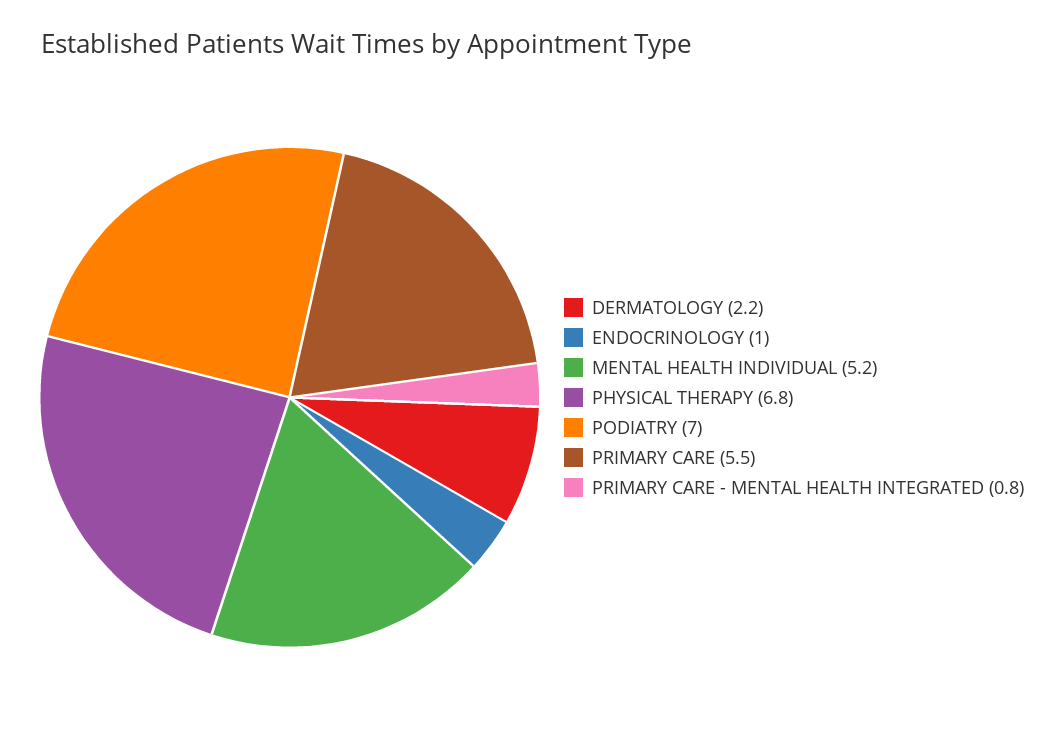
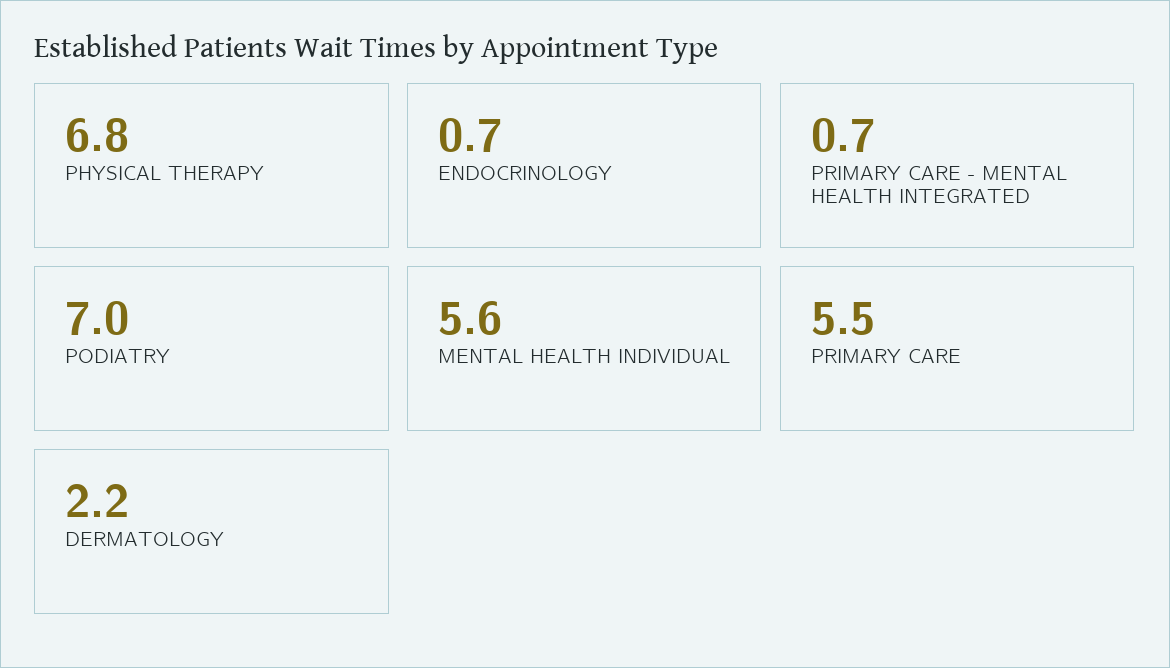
ENDOCRINOLOGY: 1 -> 0.7
MENTAL HEALTH INDIVIDUAL: 5.2 -> 5.6
PRIMARY CARE - MENTAL HEALTH INTEGRATED: 0.8 -> 0.7

